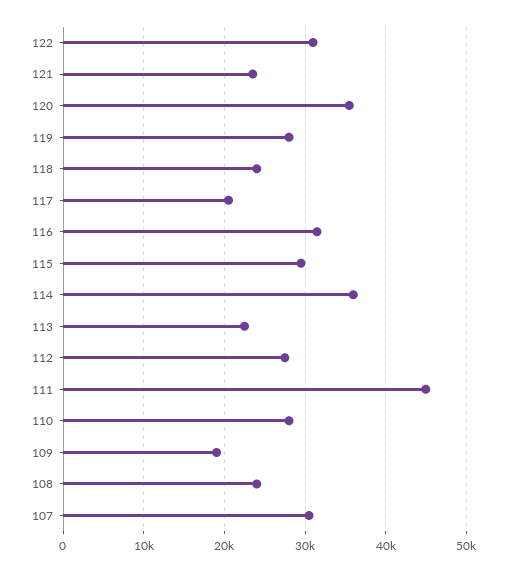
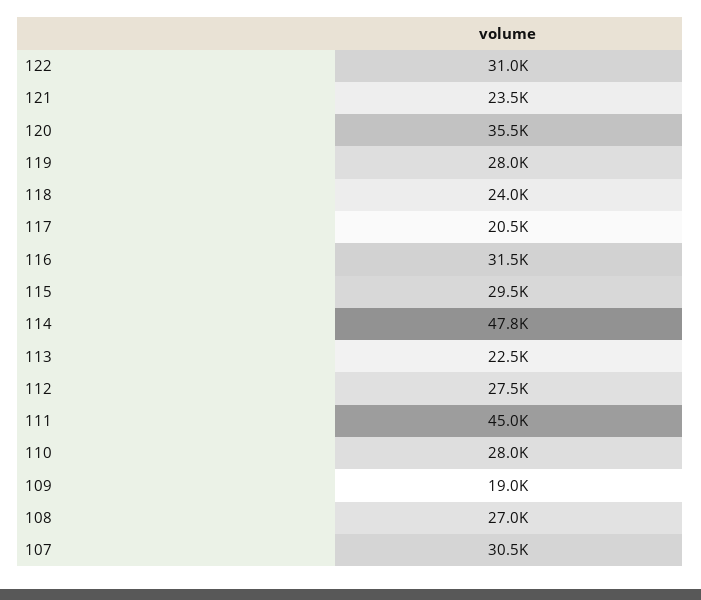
114: 36000 -> 47800
108: 24000 -> 27000

